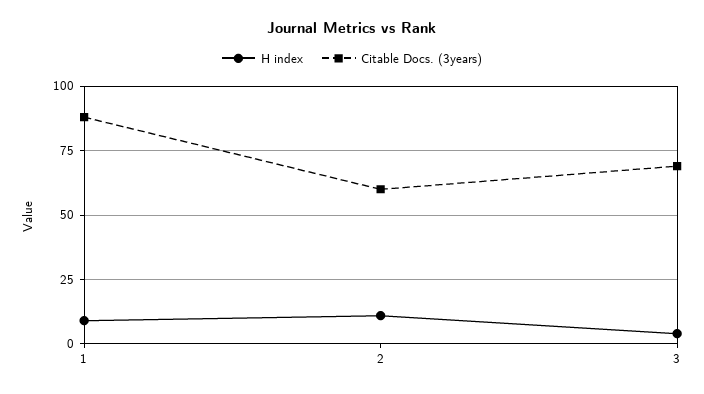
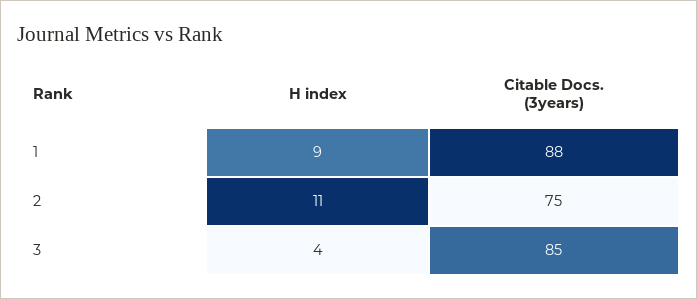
Citable Docs. (3years), 2: 60 -> 75
Citable Docs. (3years), 3: 70 -> 85

